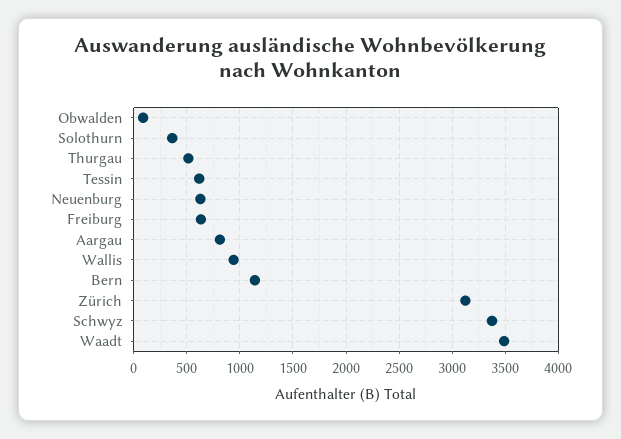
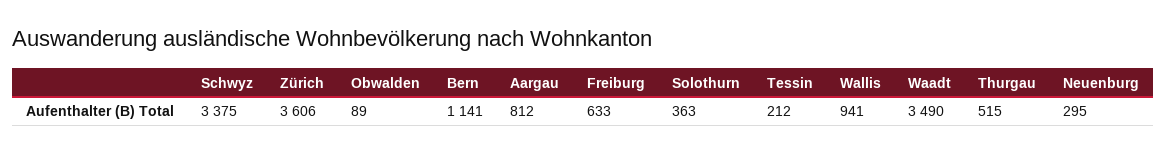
Tessin: 600 -> 212
Neuenburg: 600 -> 295
Zürich: 3100 -> 3606

